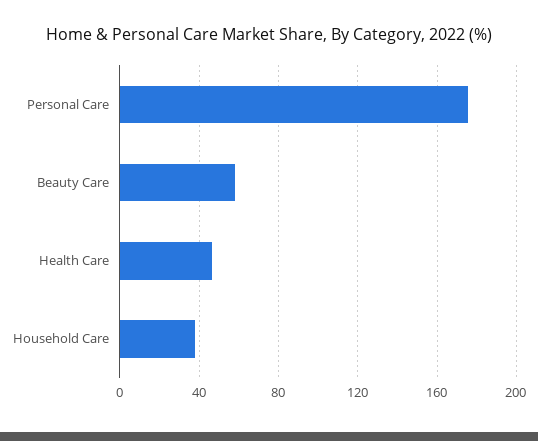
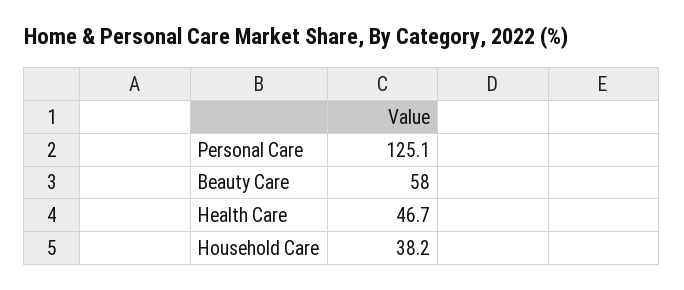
Personal Care: 175 -> 125.1

